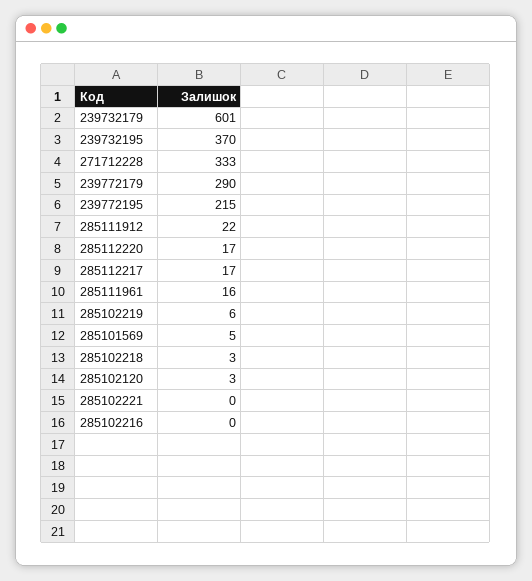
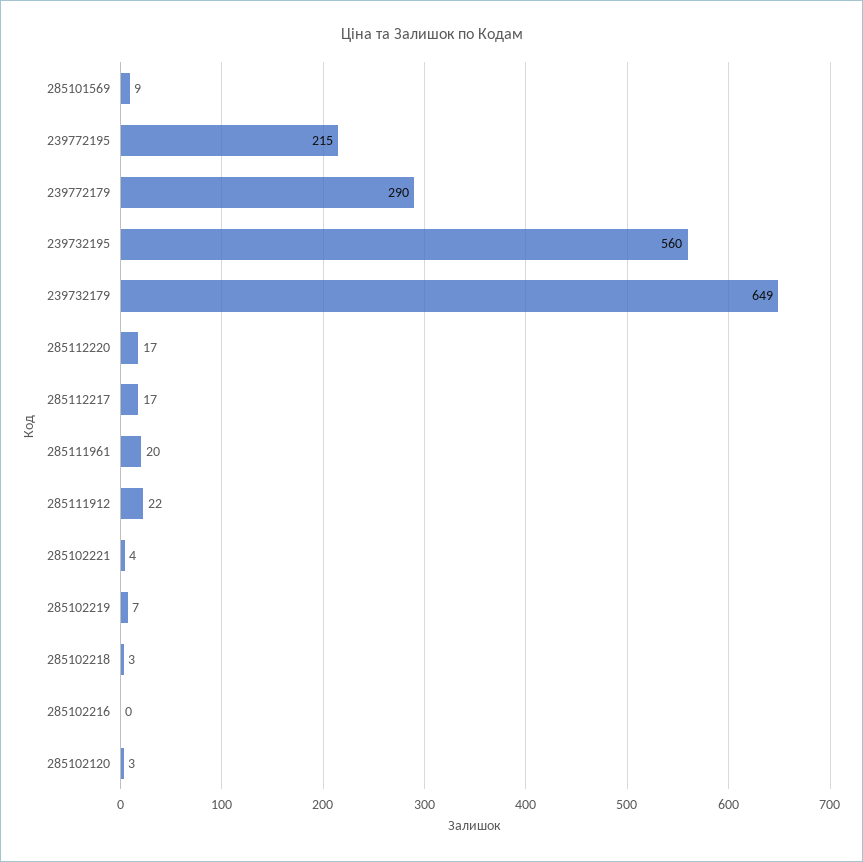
239732179: 601 -> 649
239732195: 370 -> 560
271712228: 333 -> none
285111961: 16 -> 20
285102219: 6 -> 7
285101569: 5 -> 9
285102221: 0 -> 4

